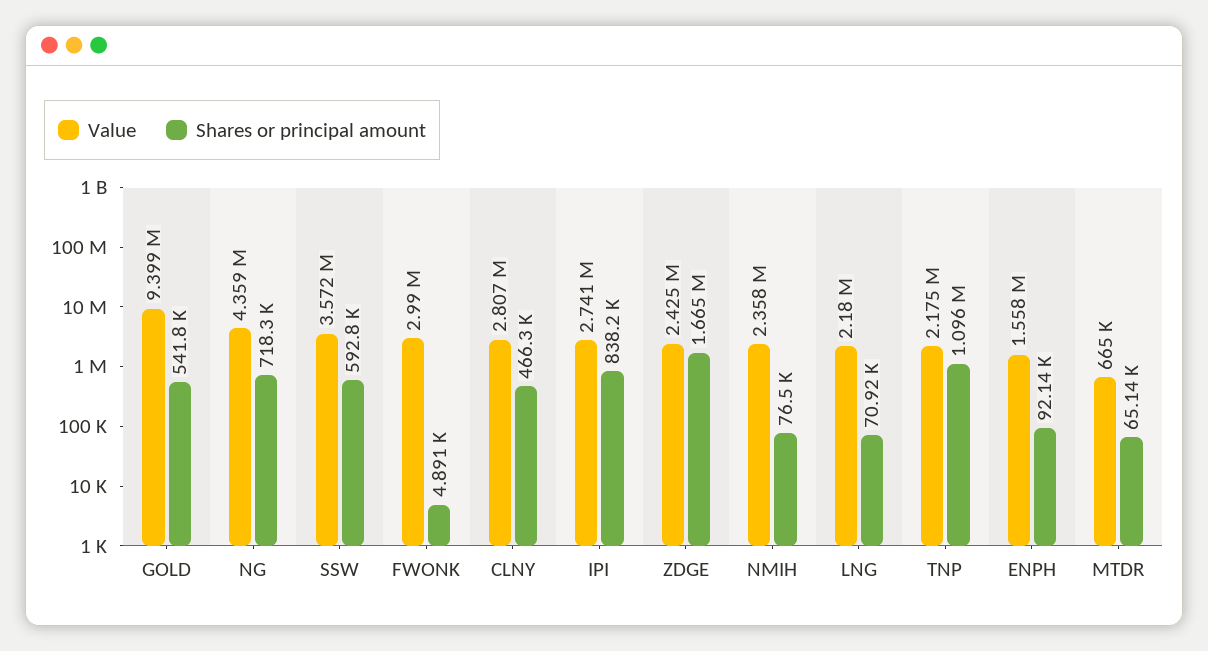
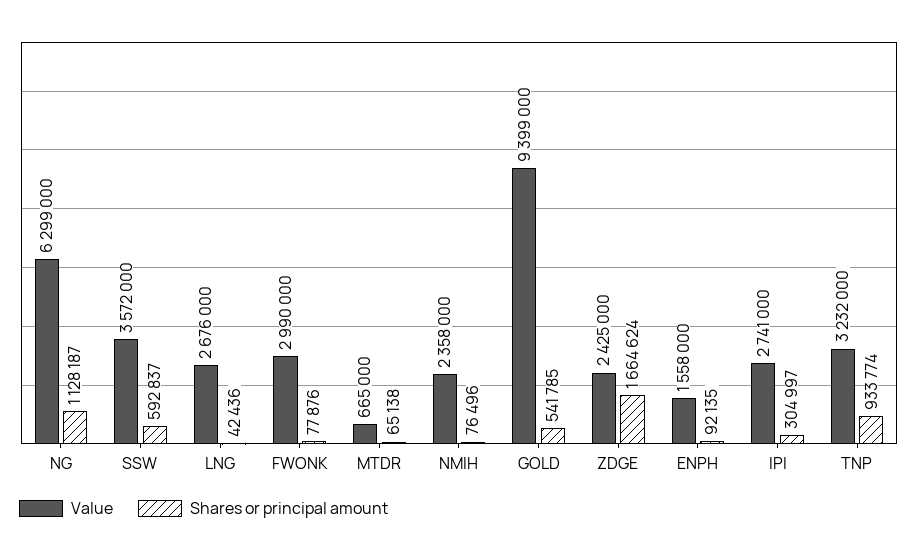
Value, NG: 4359000 -> 6299000
Shares or principal amount, NG: 718300 -> 1128187
Shares or principal amount, FWONK: 4891 -> 77876
Value, CLNY: 2807000 -> none
Shares or principal amount, CLNY: 466300 -> none
Shares or principal amount, IPI: 838200 -> 304997
Value, LNG: 2180000 -> 2676000
Shares or principal amount, LNG: 70920 -> 42436
Value, TNP: 2175000 -> 3232000
Shares or principal amount, TNP: 1096000 -> 933774

